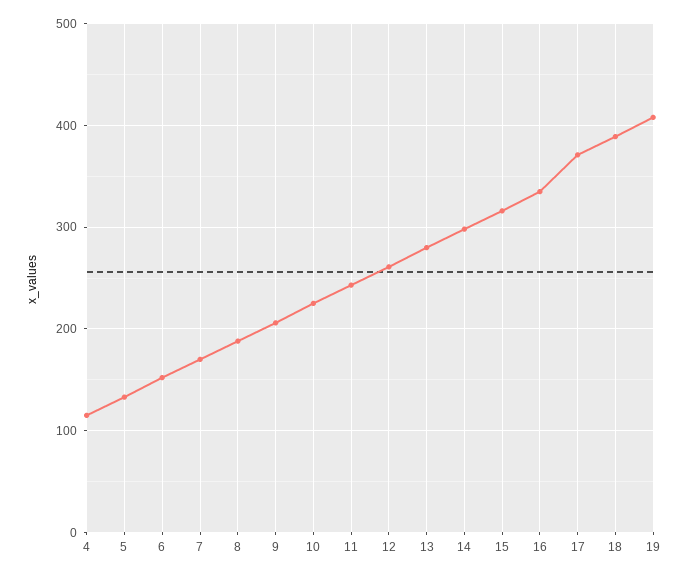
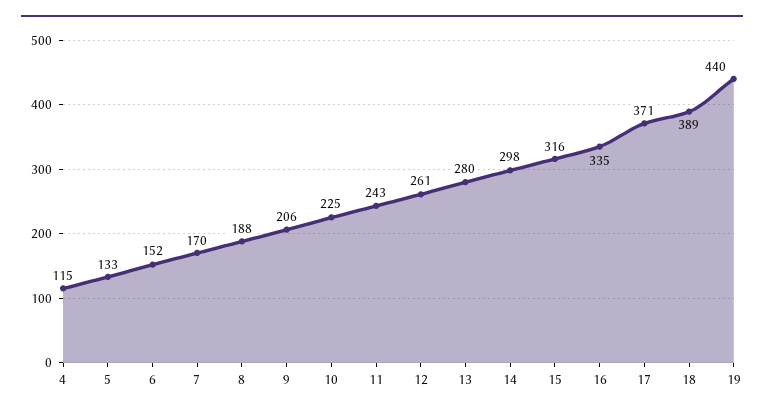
19: 410 -> 440

